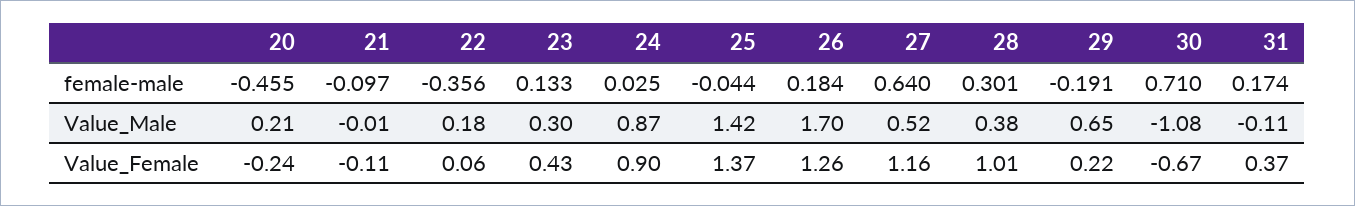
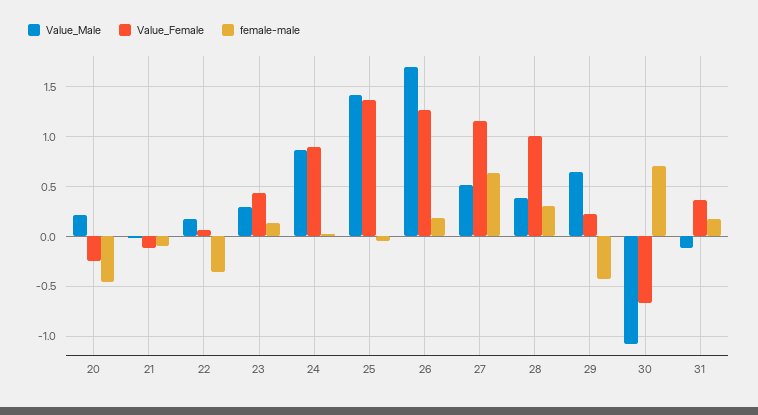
female-male, 29: -0.191 -> -0.4

